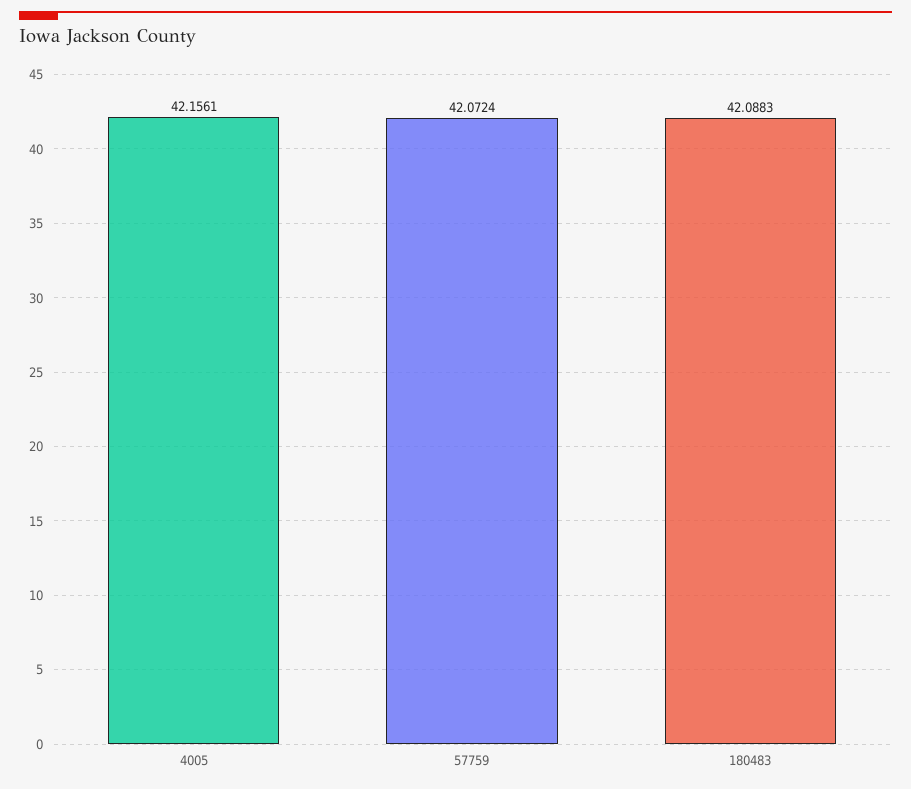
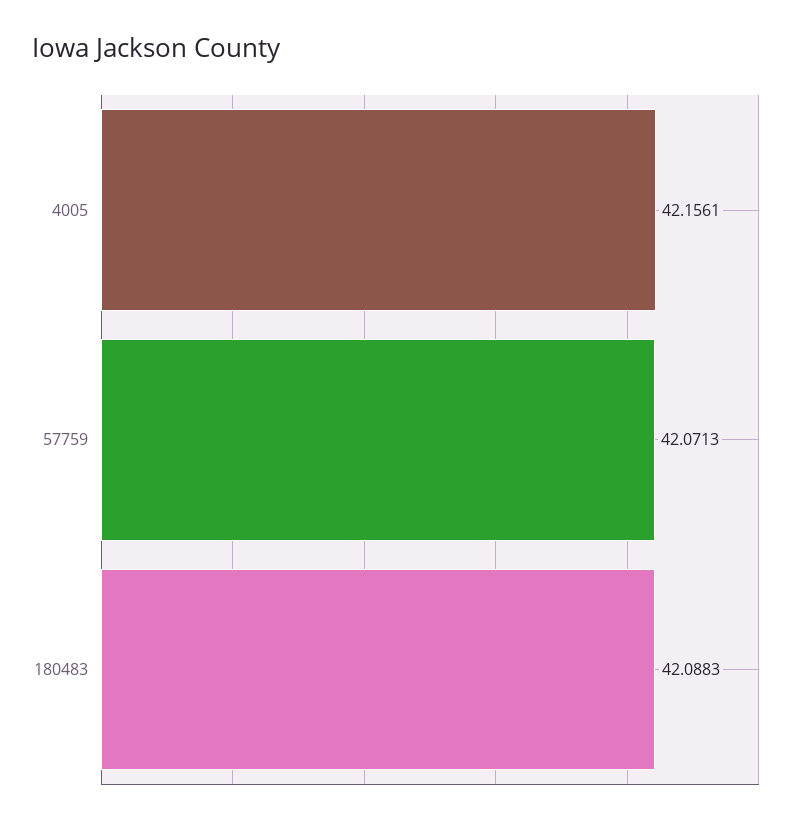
57759: 42.0724 -> 42.0713

